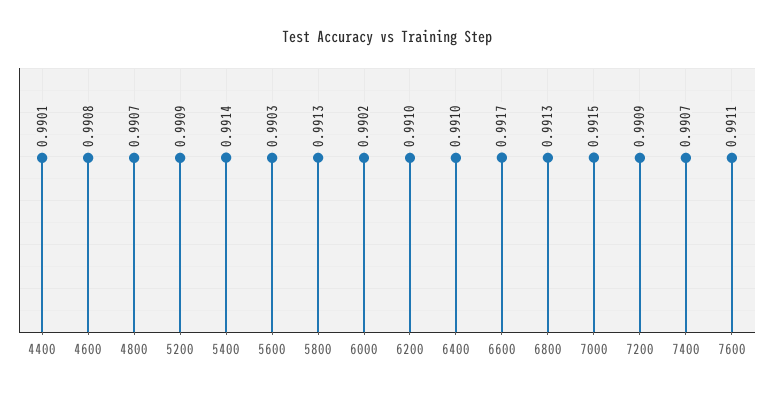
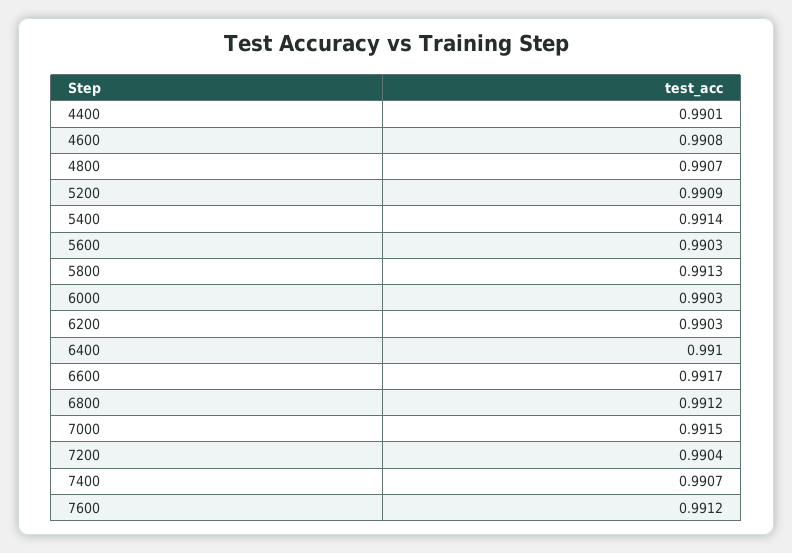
6000: 0.9902 -> 0.9903
6200: 0.991 -> 0.9903
6800: 0.9913 -> 0.9912
7200: 0.9909 -> 0.9904
7600: 0.9911 -> 0.9912

